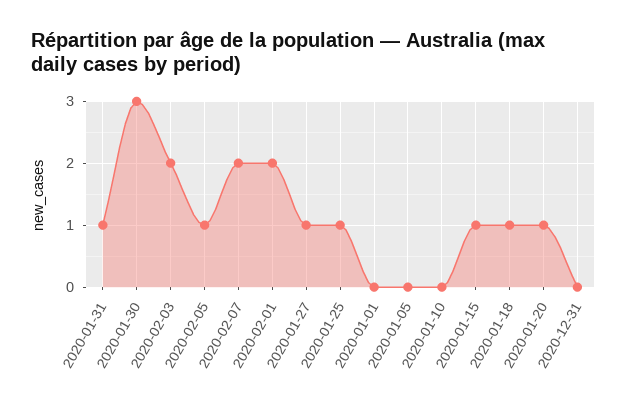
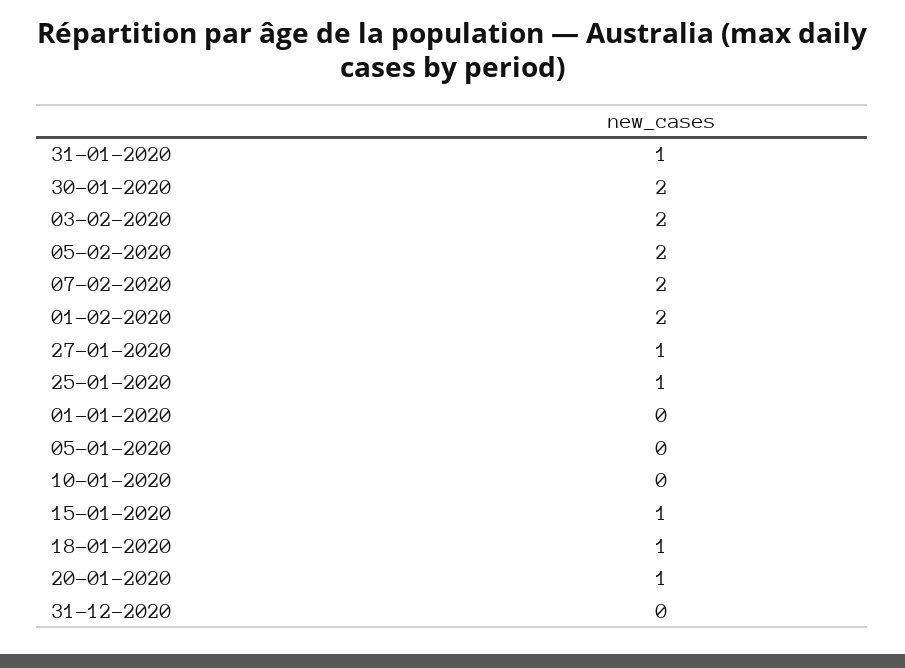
2020-01-30: 3 -> 2
2020-02-05: 1 -> 2

